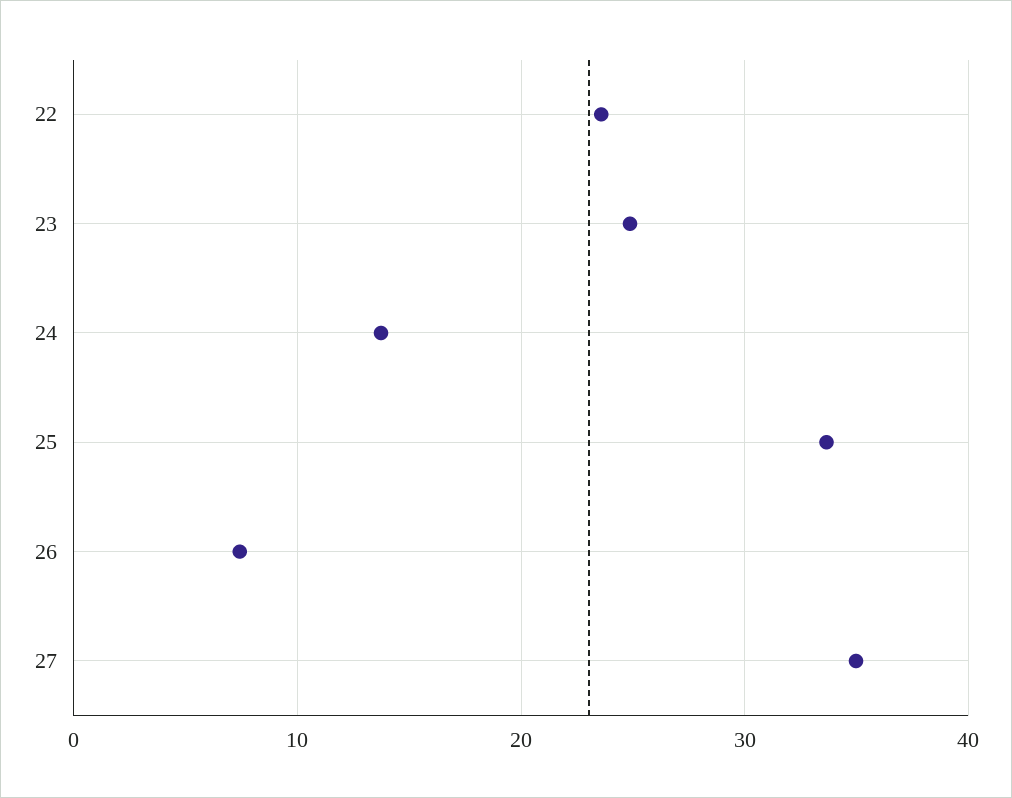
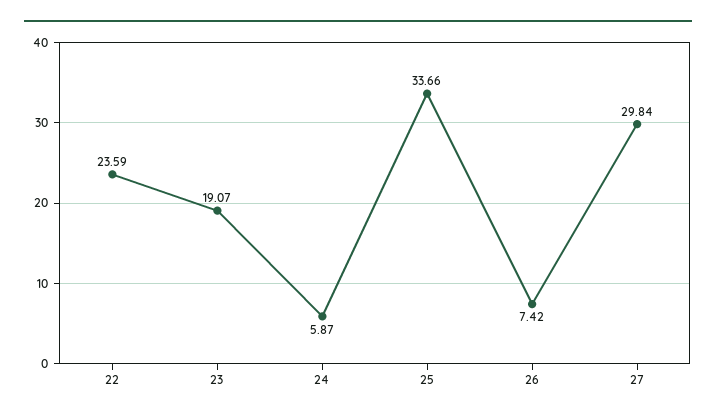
23: 25 -> 19.07
24: 14 -> 5.87
27: 35 -> 29.84

